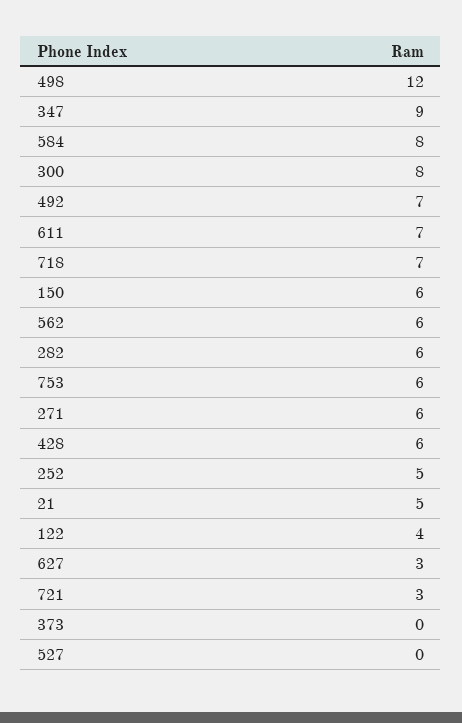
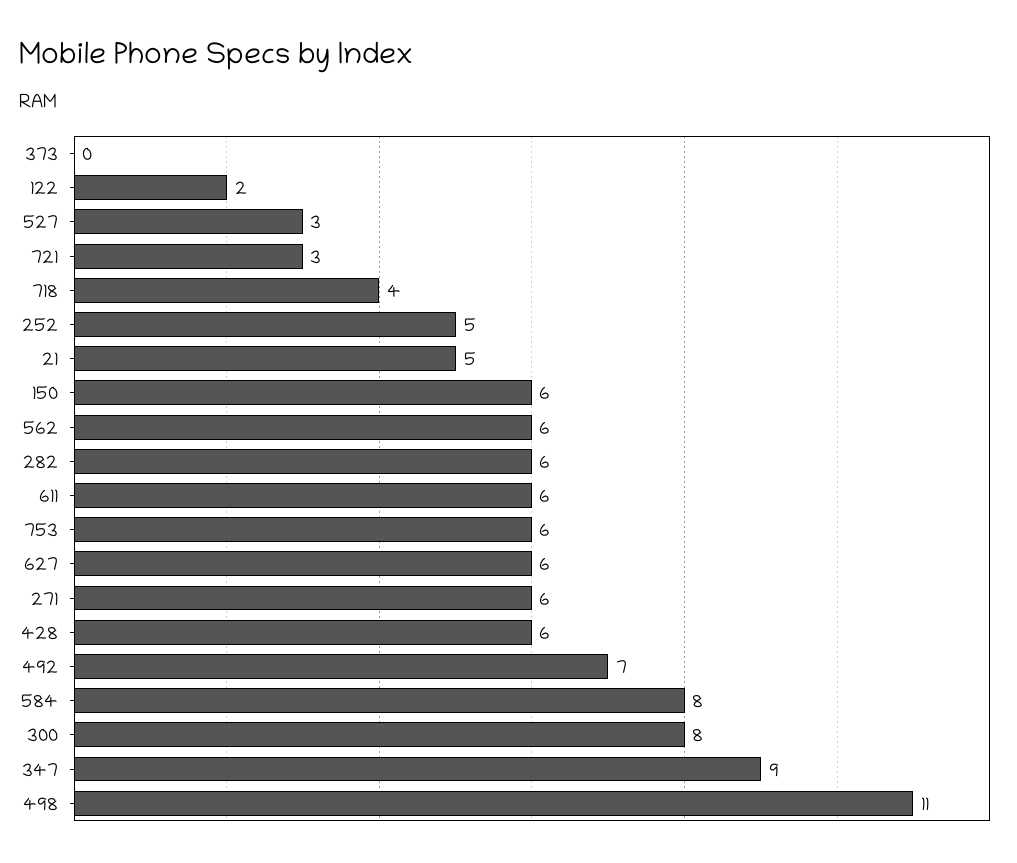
498: 12 -> 11
611: 7 -> 6
718: 7 -> 4
122: 4 -> 2
627: 3 -> 6
527: 0 -> 3

